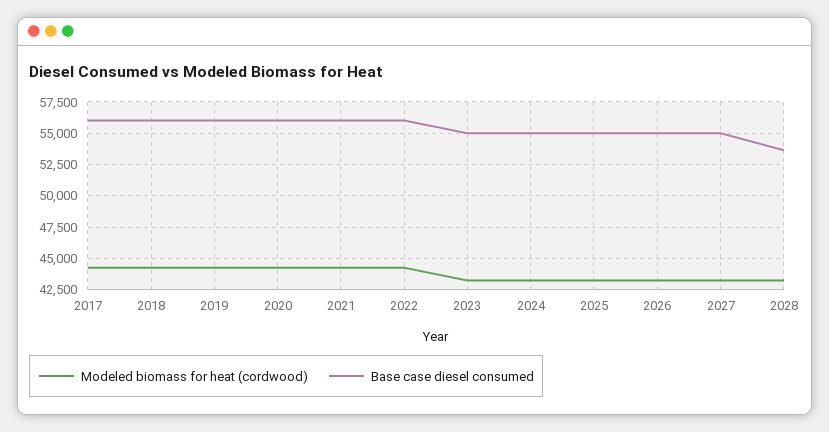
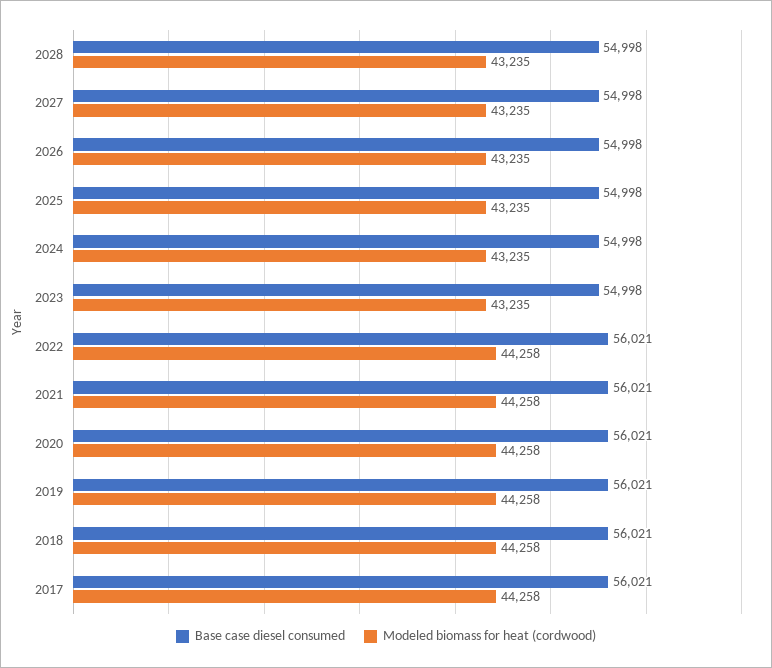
Base case diesel consumed, 2028: 53500 -> 54998

